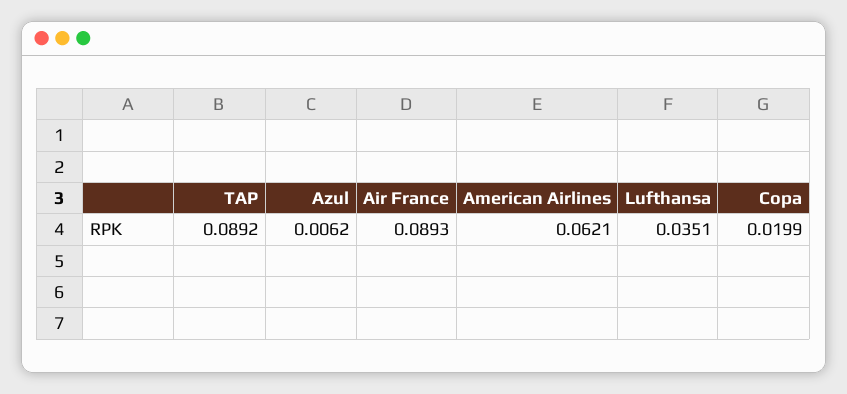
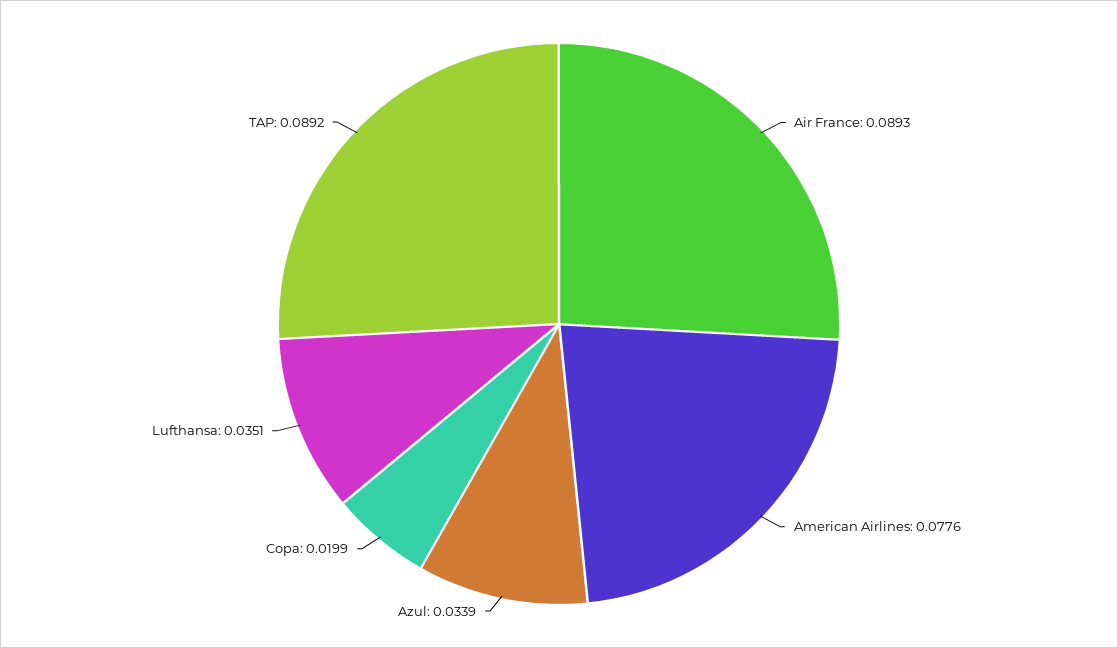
Azul: 0.0062 -> 0.0339
American Airlines: 0.0621 -> 0.0776

